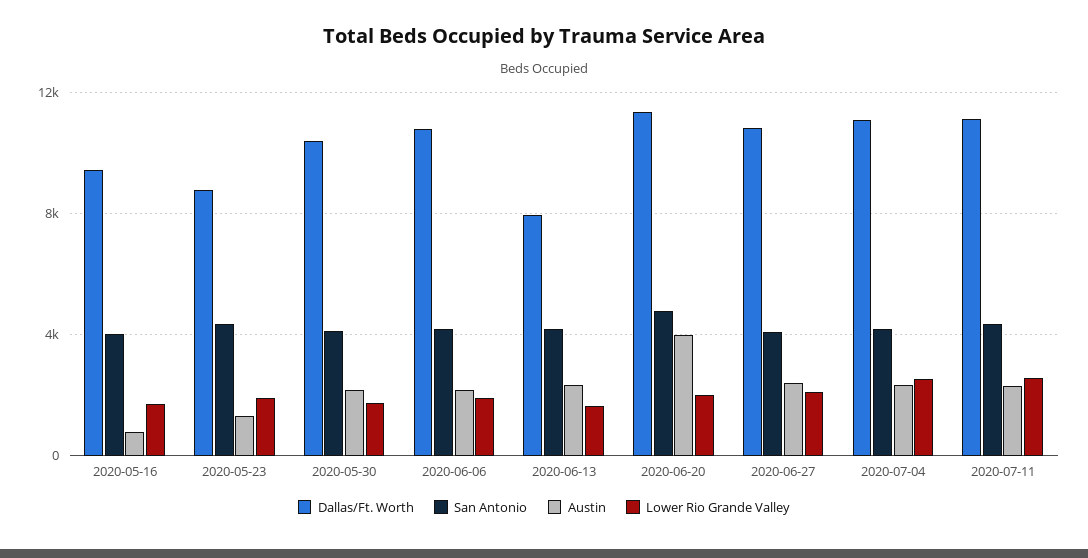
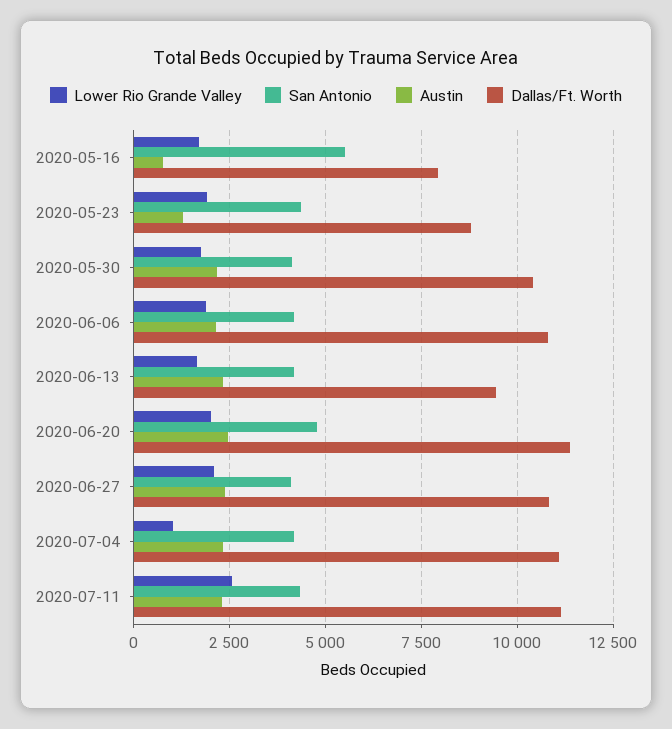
Dallas/Ft. Worth, 2020-05-16: 9500 -> 8000
San Antonio, 2020-05-16: 4000 -> 5500
Dallas/Ft. Worth, 2020-06-13: 8000 -> 9500
Austin, 2020-06-20: 4000 -> 2500
Lower Rio Grande Valley, 2020-07-04: 2500 -> 1000

